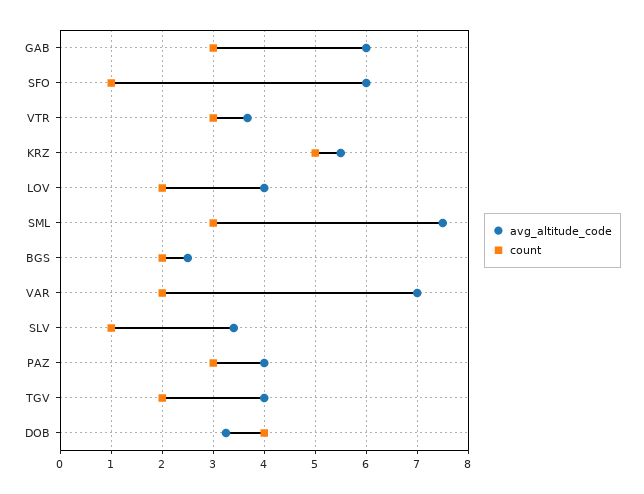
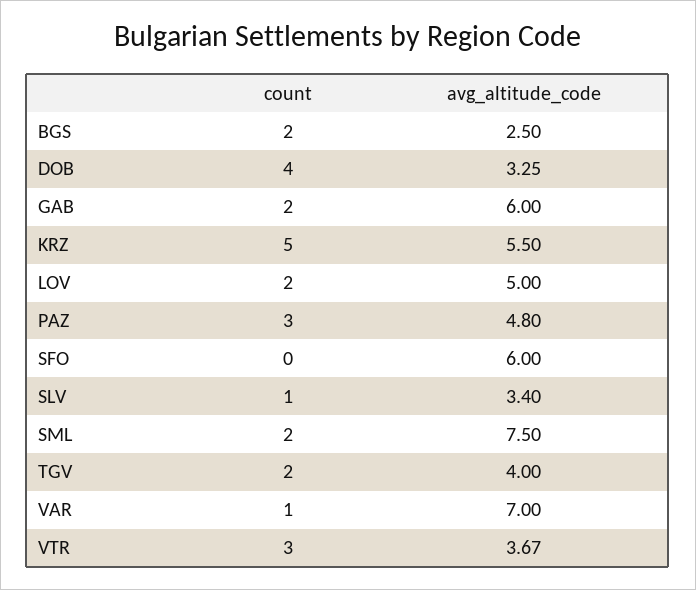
count, GAB: 3 -> 2
count, SFO: 1 -> 0
avg_altitude_code, LOV: 4 -> 5
count, SML: 3 -> 2
count, VAR: 2 -> 1
avg_altitude_code, PAZ: 4 -> 4.8

